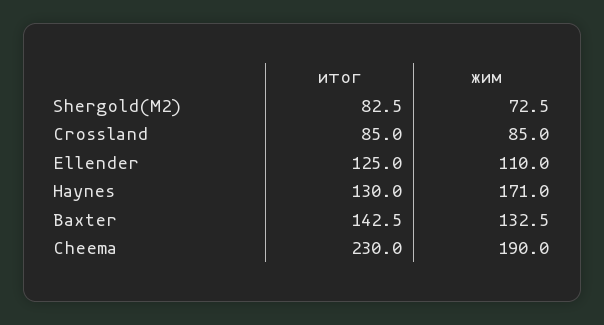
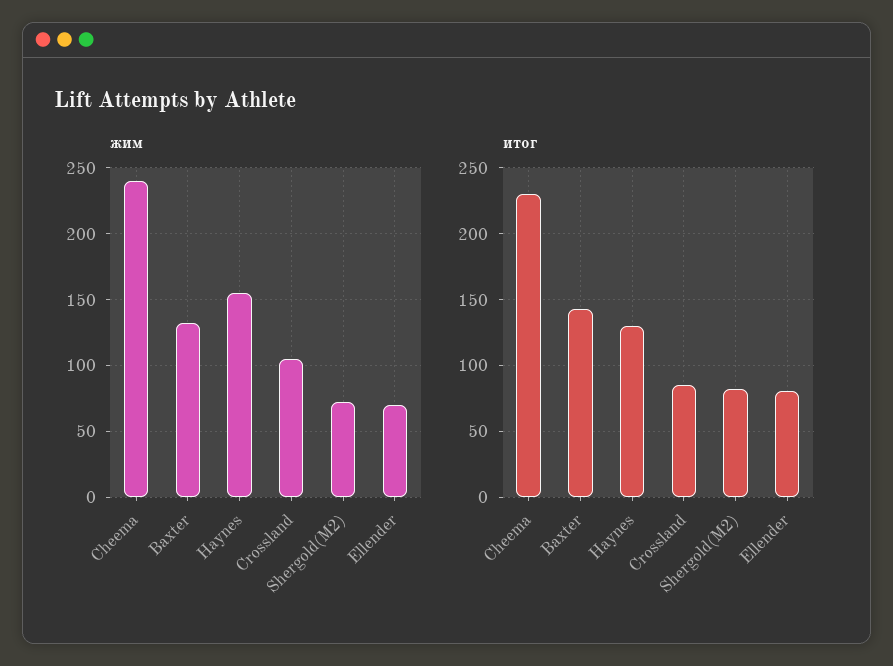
жим, Crossland: 85 -> 105
итог, Ellender: 125 -> 80
жим, Ellender: 110 -> 70
жим, Haynes: 171 -> 155
жим, Cheema: 190 -> 240

